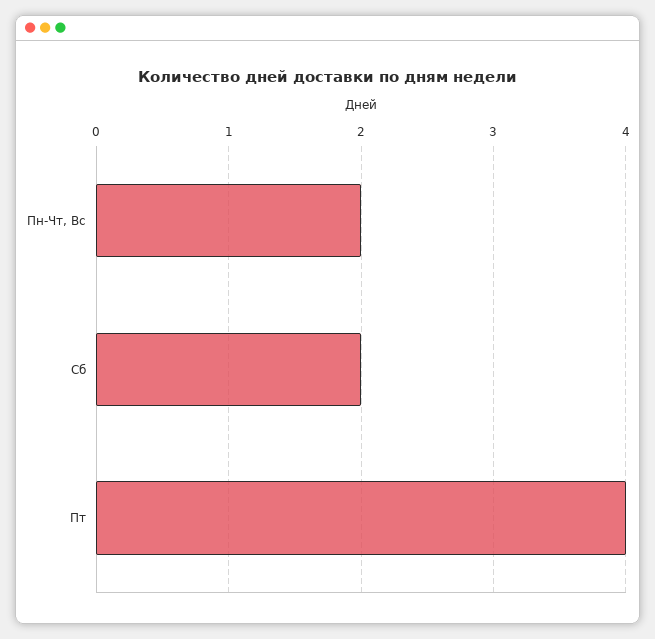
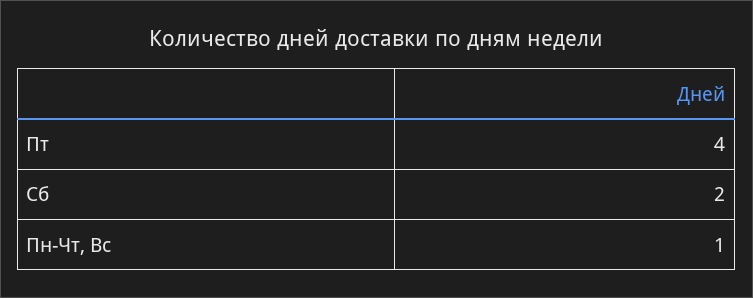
Пн-Чт, Вс: 2 -> 1

